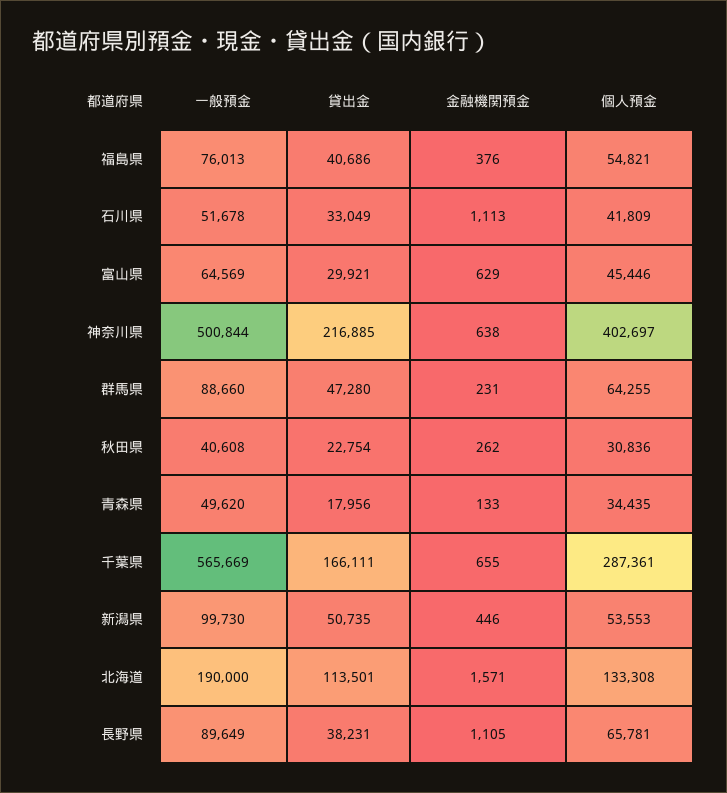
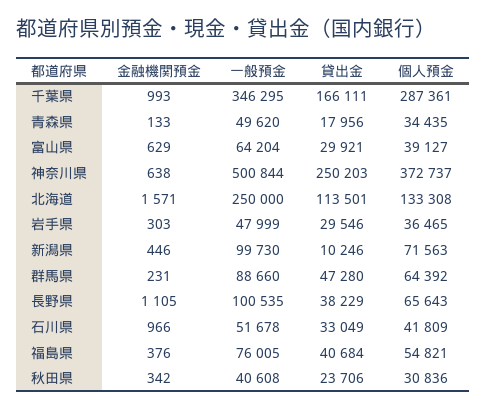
一般預金, 福島県: 76013 -> 76005
貸出金, 福島県: 40686 -> 40684
金融機関預金, 石川県: 1113 -> 966
一般預金, 富山県: 64569 -> 64204
個人預金, 富山県: 45446 -> 39127
貸出金, 神奈川県: 216885 -> 250203
個人預金, 神奈川県: 402697 -> 372737
個人預金, 群馬県: 64255 -> 64392
貸出金, 秋田県: 22754 -> 23706
金融機関預金, 秋田県: 262 -> 342
一般預金, 千葉県: 565669 -> 346295
金融機関預金, 千葉県: 655 -> 993
貸出金, 新潟県: 50735 -> 10246
個人預金, 新潟県: 53553 -> 71563
一般預金, 北海道: 190000 -> 250000
一般預金, 長野県: 89649 -> 100535
貸出金, 長野県: 38231 -> 38229
個人預金, 長野県: 65781 -> 65643
金融機関預金, 岩手県: none -> 303
一般預金, 岩手県: none -> 47999
貸出金, 岩手県: none -> 29546
個人預金, 岩手県: none -> 36465

